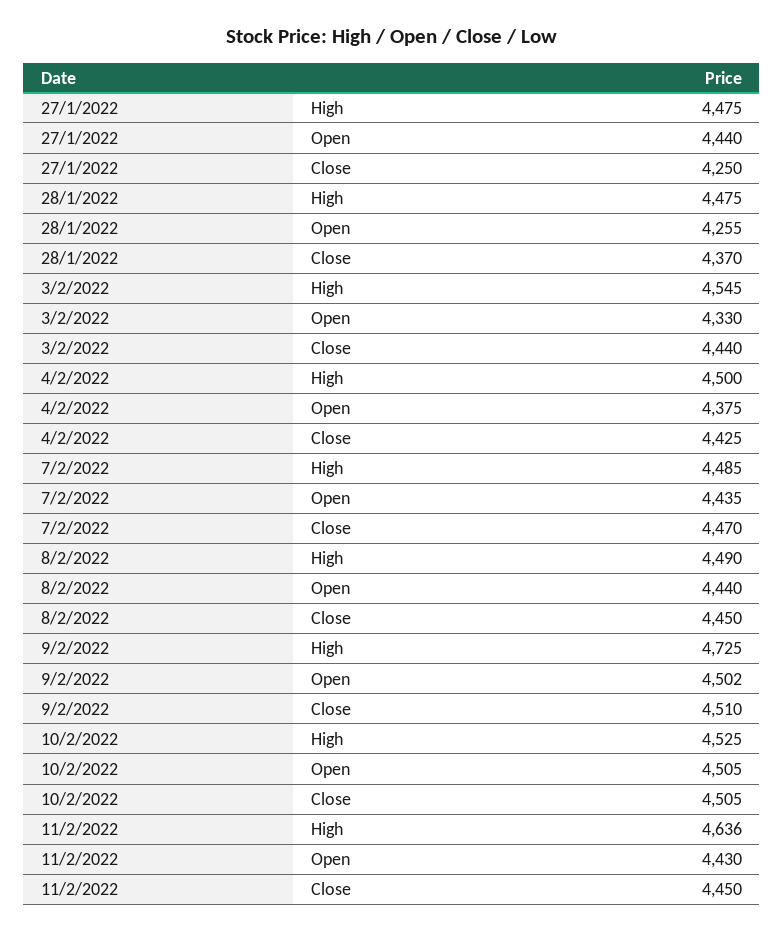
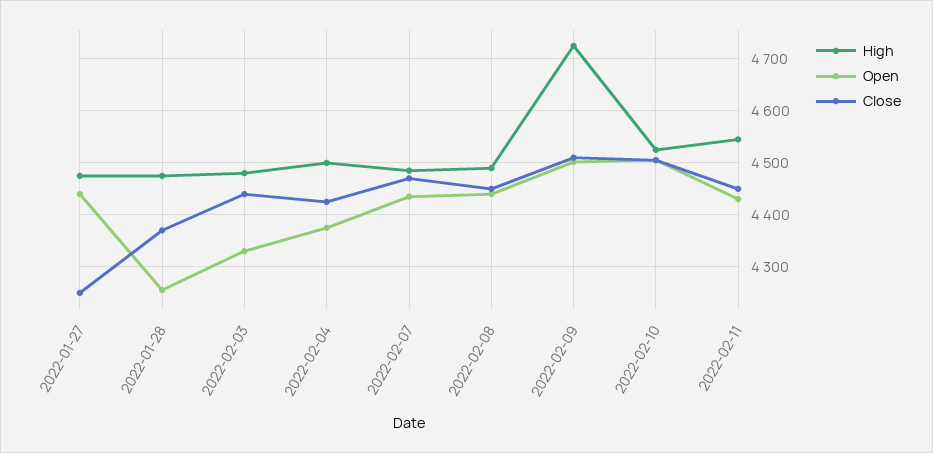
High, 3/2/2022: 4545 -> 4480
High, 11/2/2022: 4636 -> 4540

